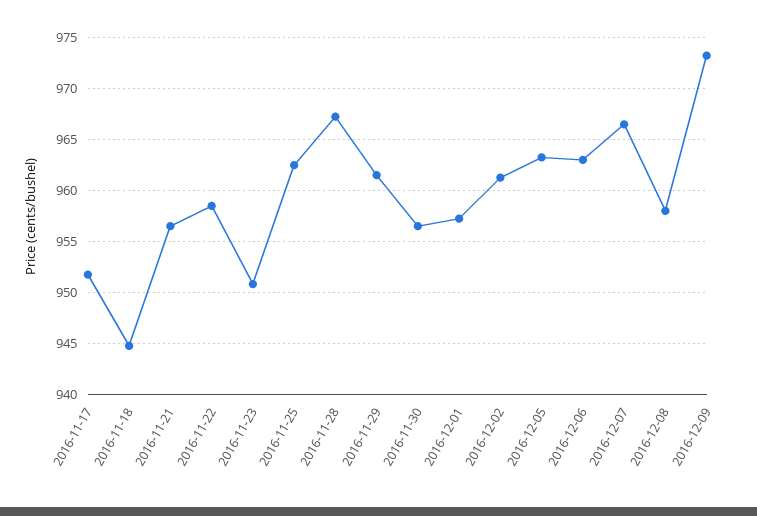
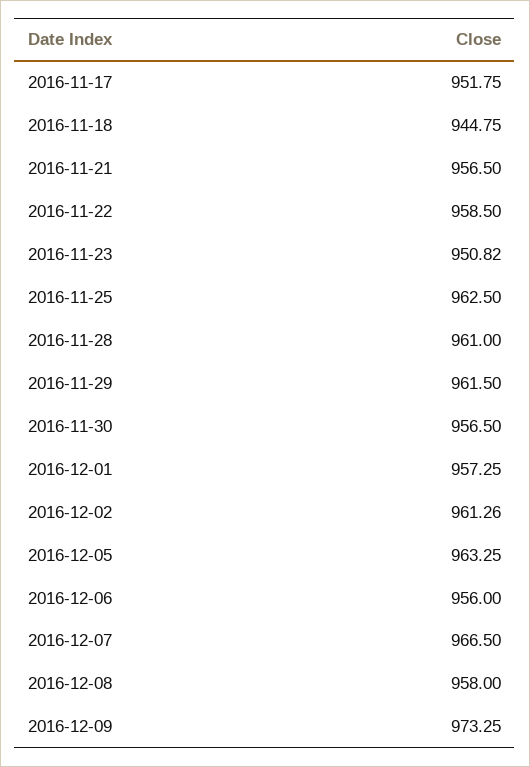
2016-11-28: 967 -> 961
2016-12-06: 963 -> 956

